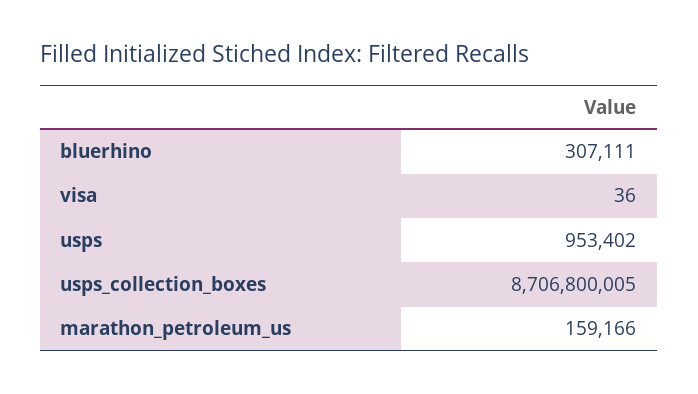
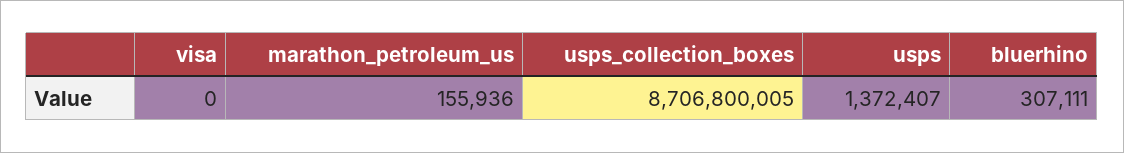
visa: 36 -> 0
usps: 953402 -> 1372407
marathon_petroleum_us: 159166 -> 155936

